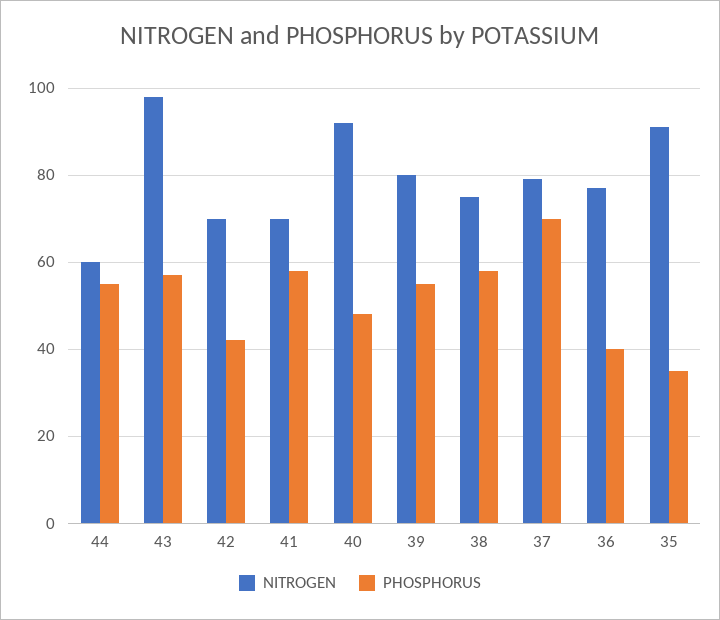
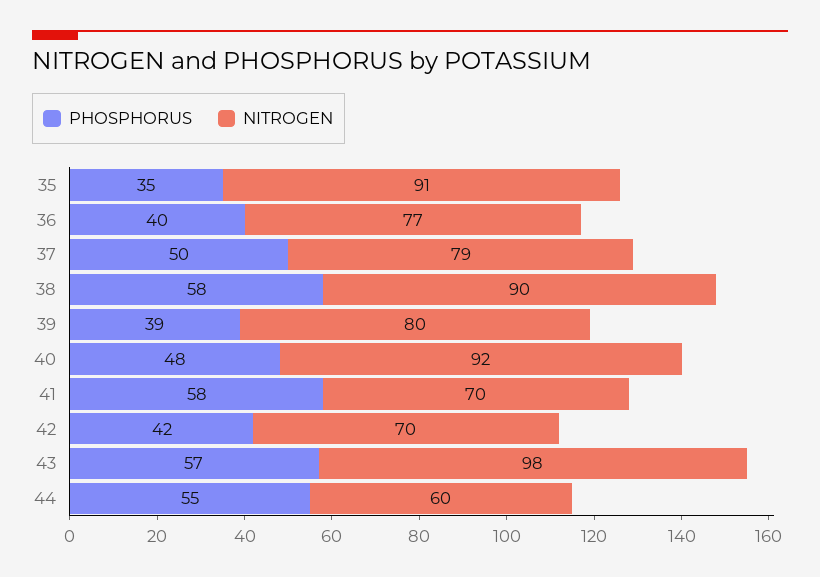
PHOSPHORUS, 39: 55 -> 39
NITROGEN, 38: 75 -> 90
PHOSPHORUS, 37: 70 -> 50

